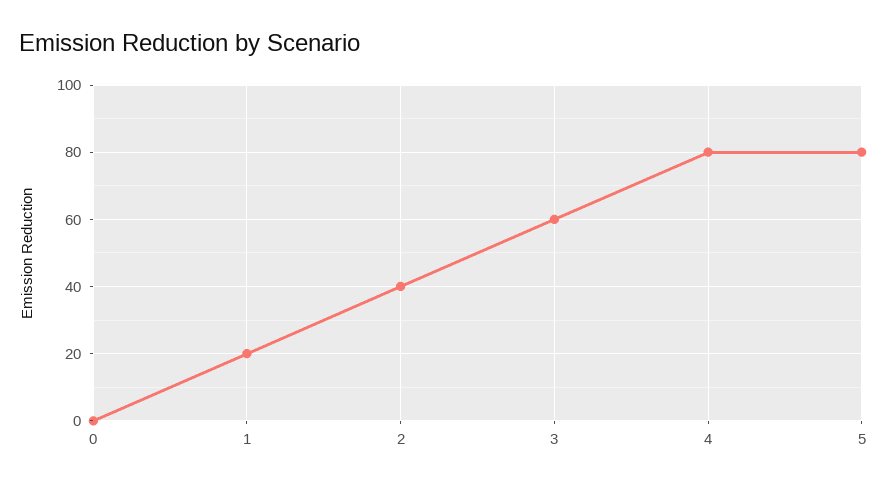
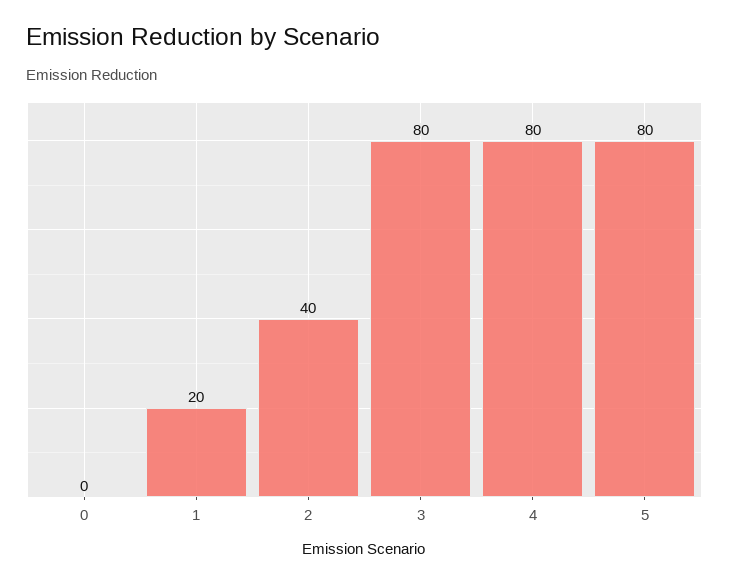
3: 60 -> 80

